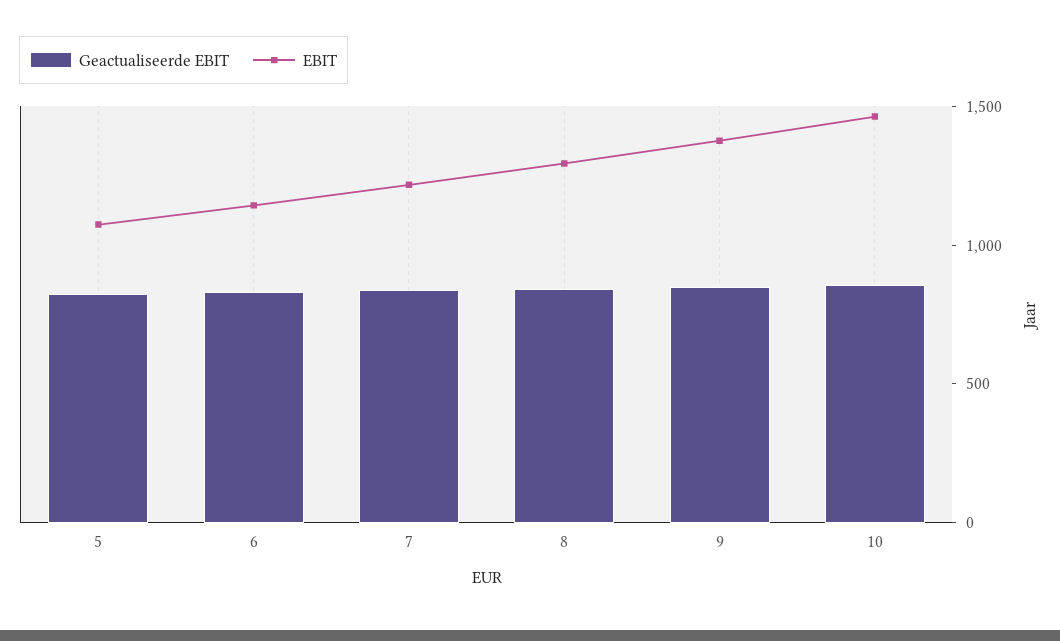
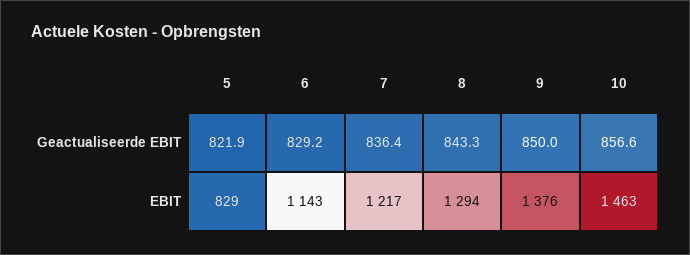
EBIT, 5: 1100 -> 829

